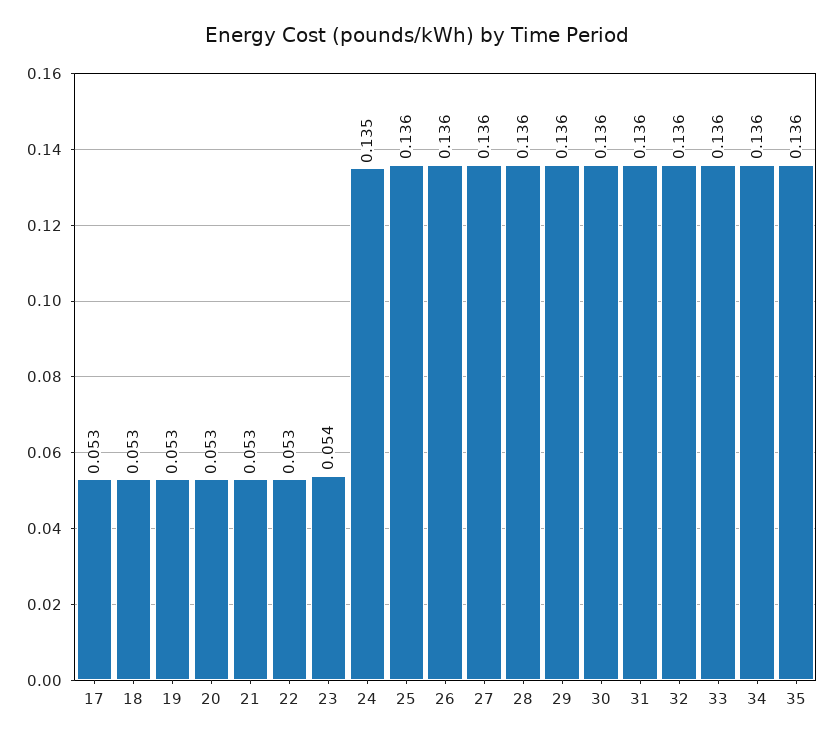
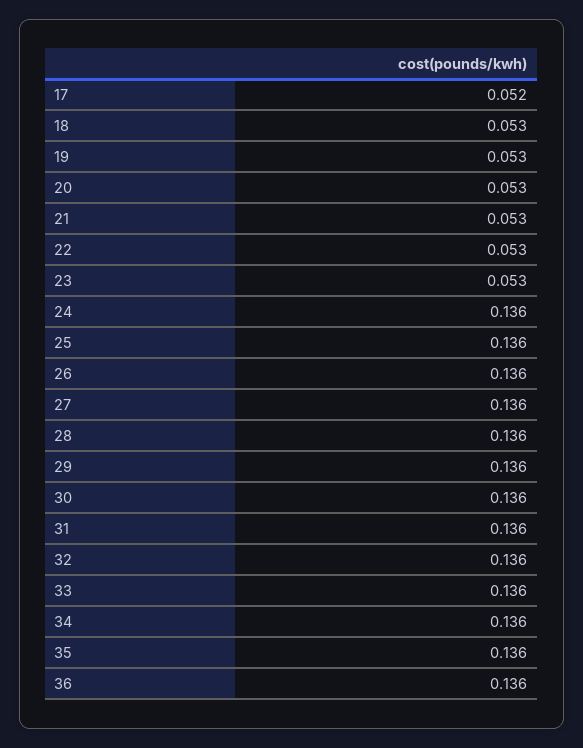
17: 0.053 -> 0.052
23: 0.054 -> 0.053
24: 0.135 -> 0.136
36: none -> 0.136

